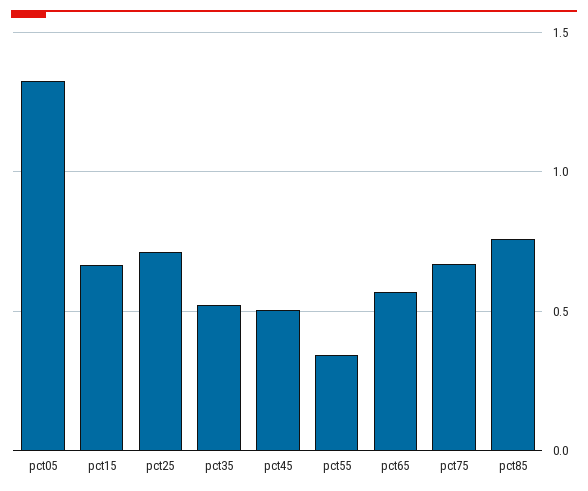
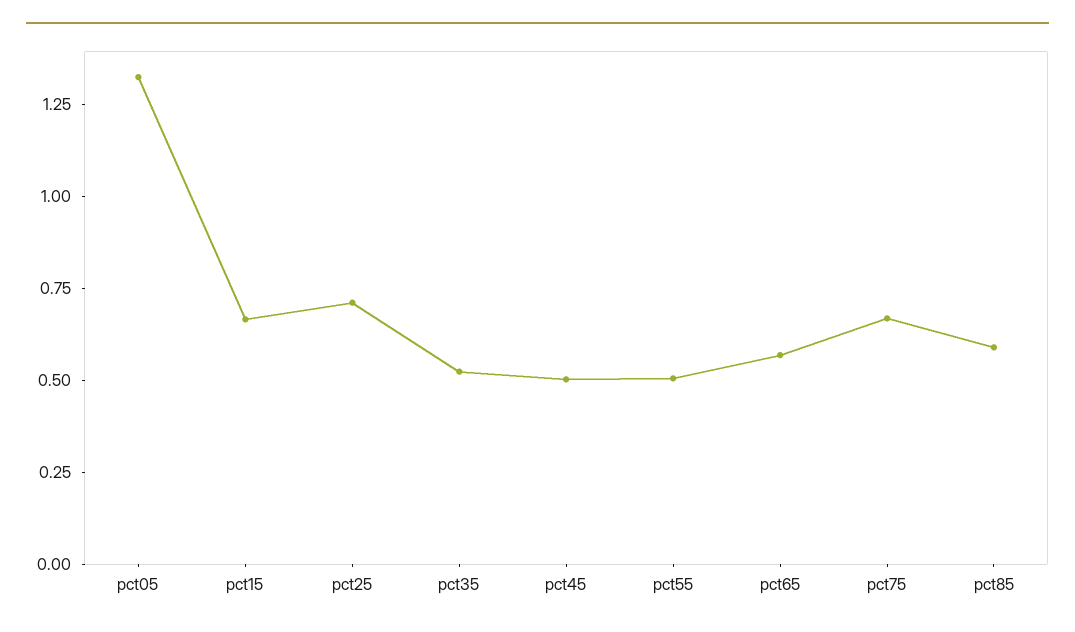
pct55: 0.35 -> 0.5
pct85: 0.75 -> 0.6

